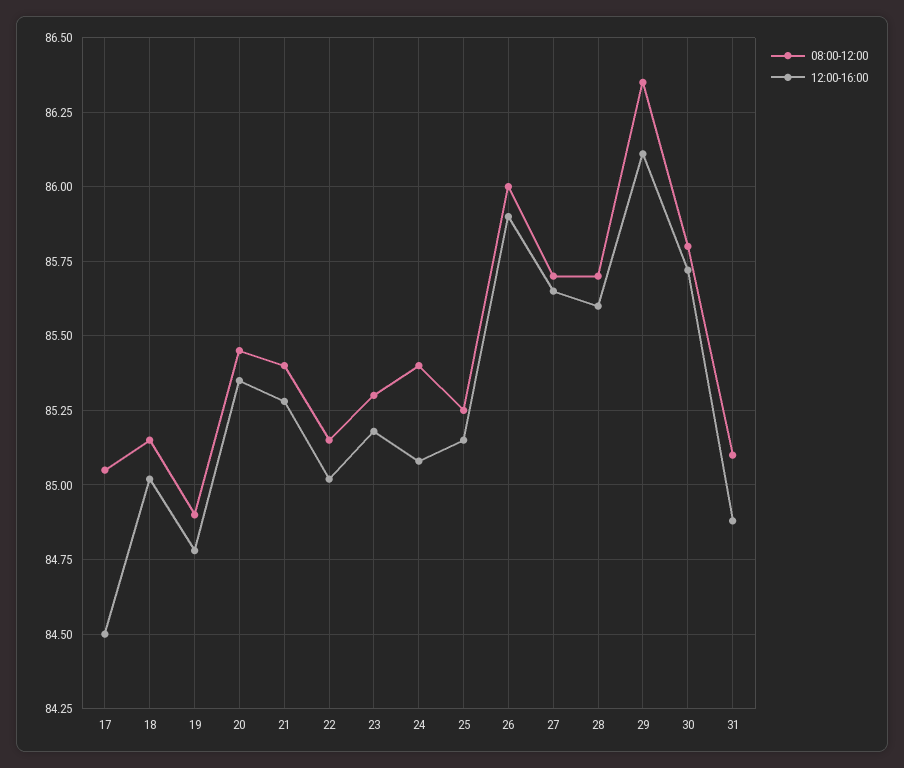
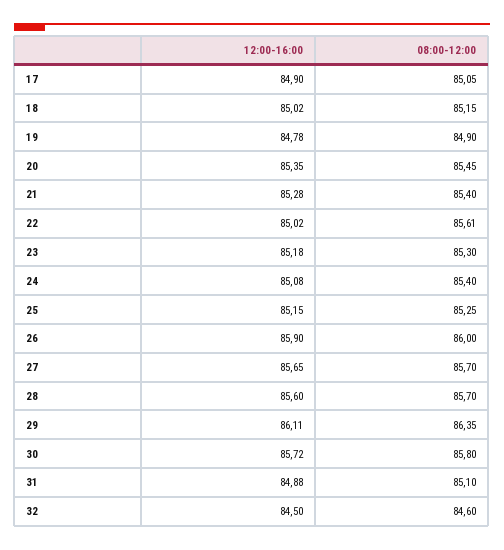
12:00-16:00, 17: 84.5 -> 84.9
08:00-12:00, 22: 85.15 -> 85.61
12:00-16:00, 32: none -> 84.5
08:00-12:00, 32: none -> 84.6

